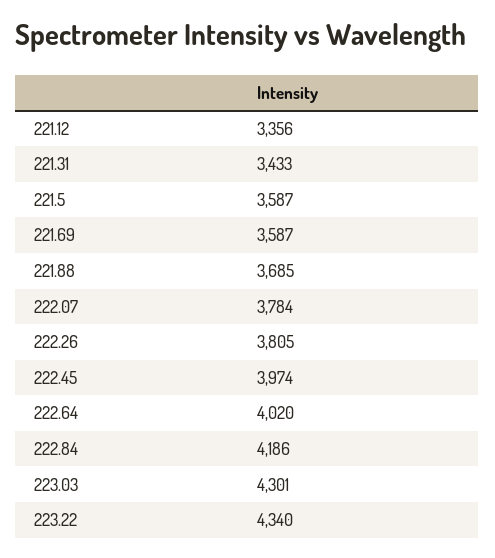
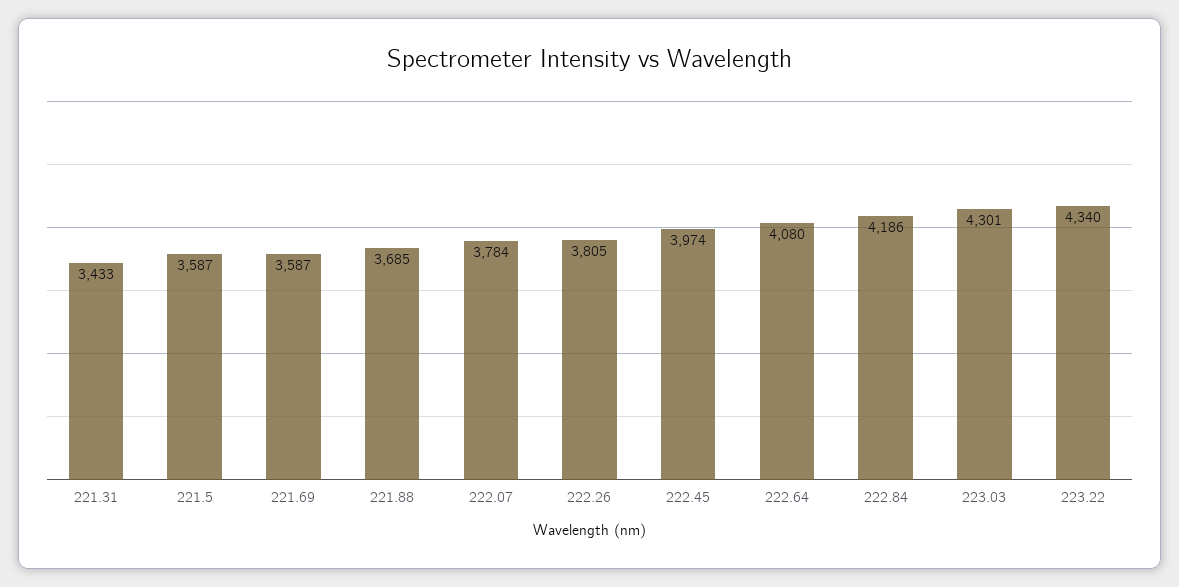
221.12: 3356 -> none
222.64: 4020 -> 4080

